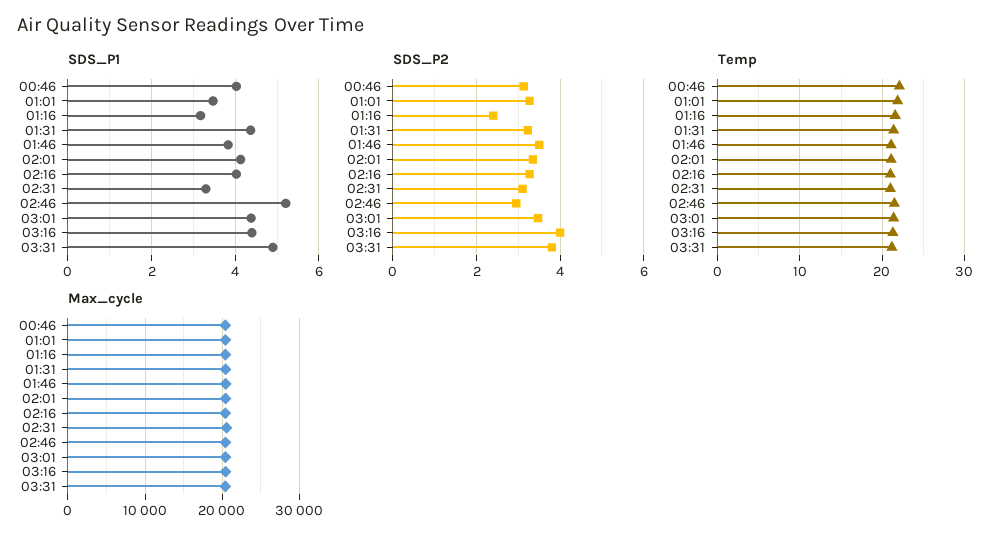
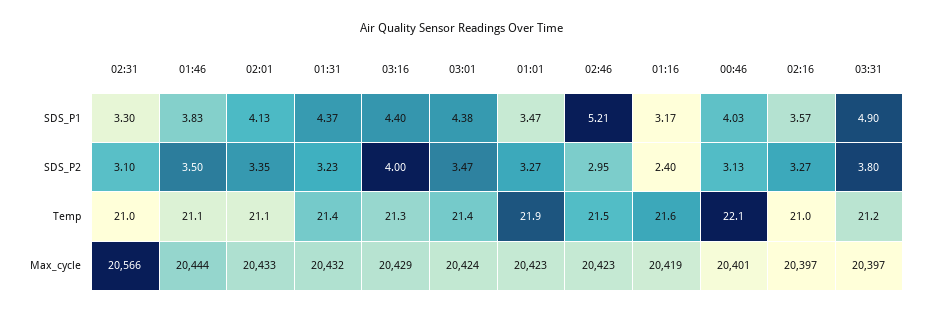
SDS_P1, 02:16: 4 -> 3.57

